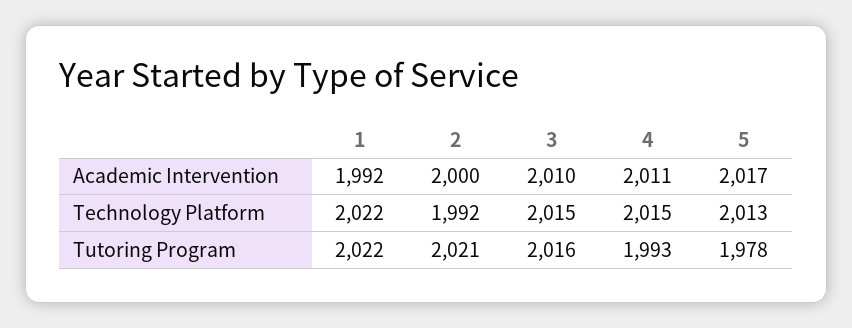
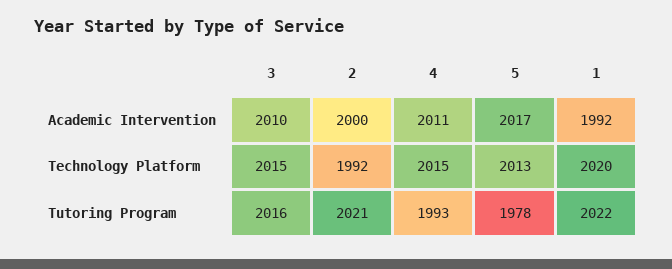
1, Technology Platform: 2022 -> 2020

